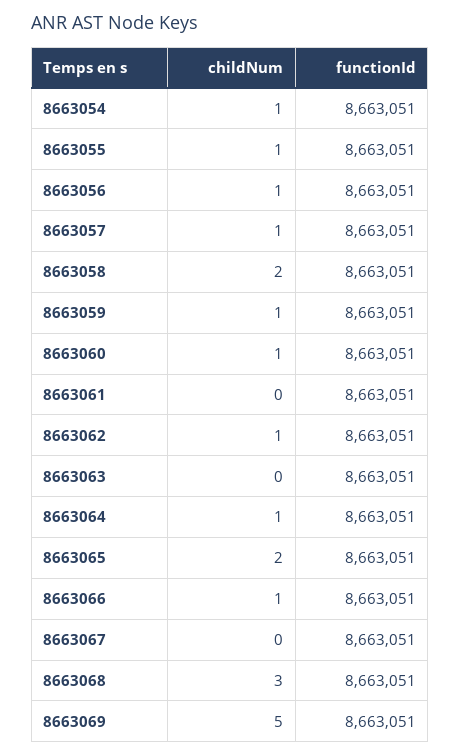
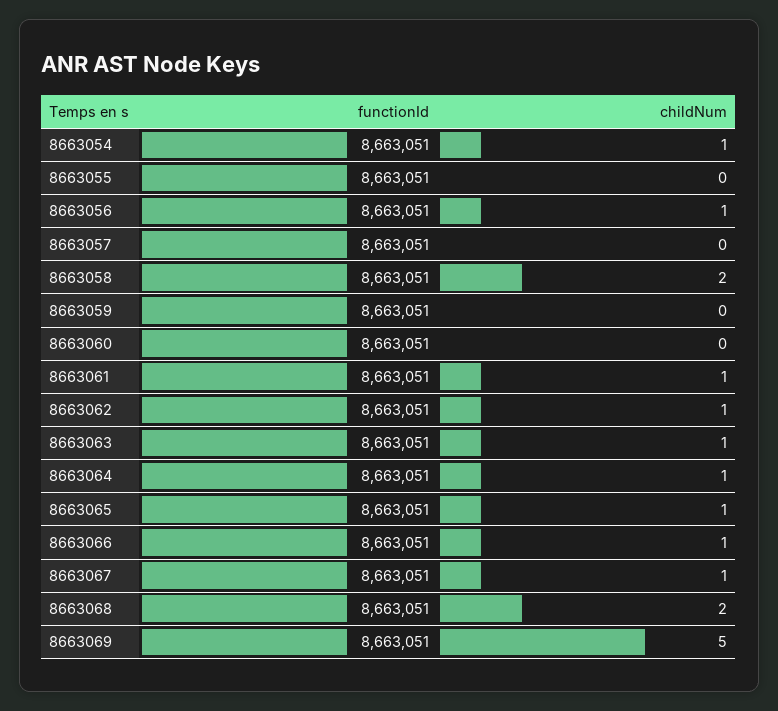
childNum, 8663055: 1 -> 0
childNum, 8663057: 1 -> 0
childNum, 8663059: 1 -> 0
childNum, 8663060: 1 -> 0
childNum, 8663061: 0 -> 1
childNum, 8663063: 0 -> 1
childNum, 8663065: 2 -> 1
childNum, 8663067: 0 -> 1
childNum, 8663068: 3 -> 2

